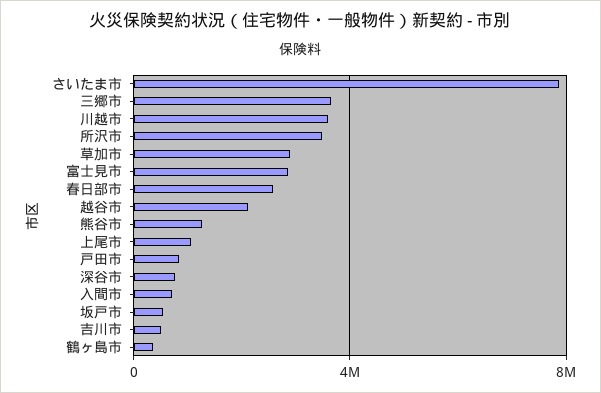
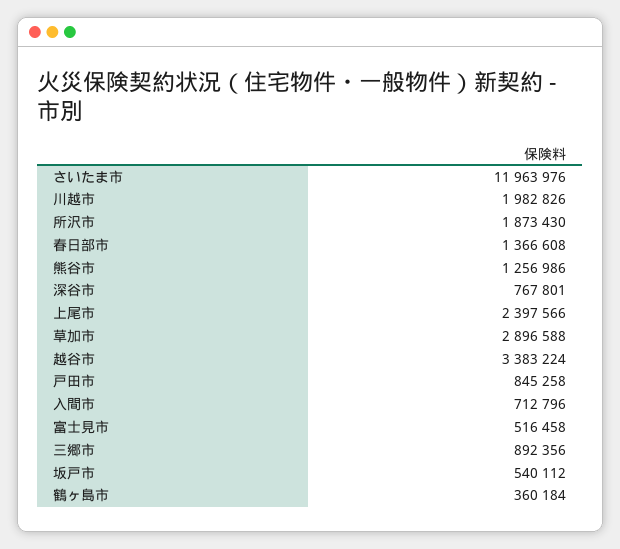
さいたま市: 8000000 -> 11963976
三郷市: 3500000 -> 892356
川越市: 3500000 -> 1982826
所沢市: 3500000 -> 1873430
富士見市: 3000000 -> 516458
春日部市: 2500000 -> 1366608
越谷市: 2000000 -> 3383224
上尾市: 1000000 -> 2397566
吉川市: 500000 -> none

